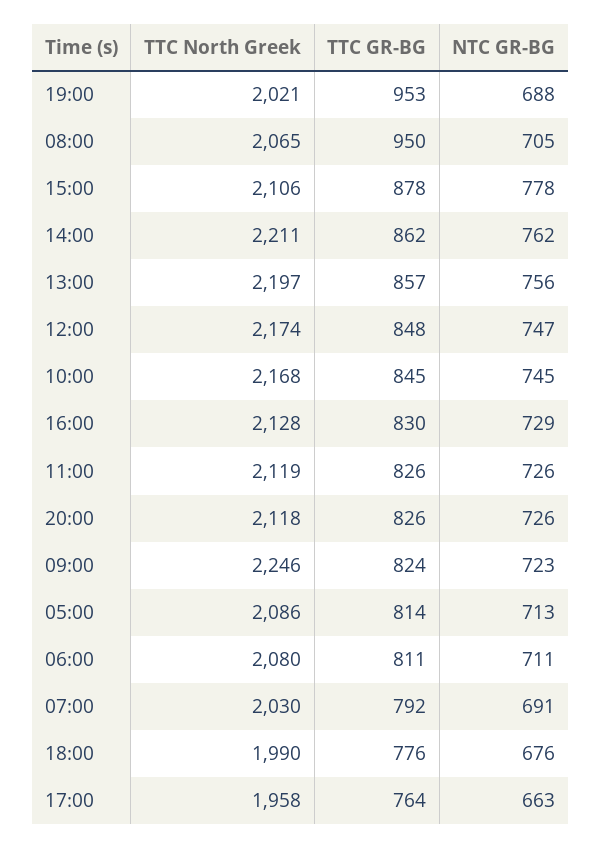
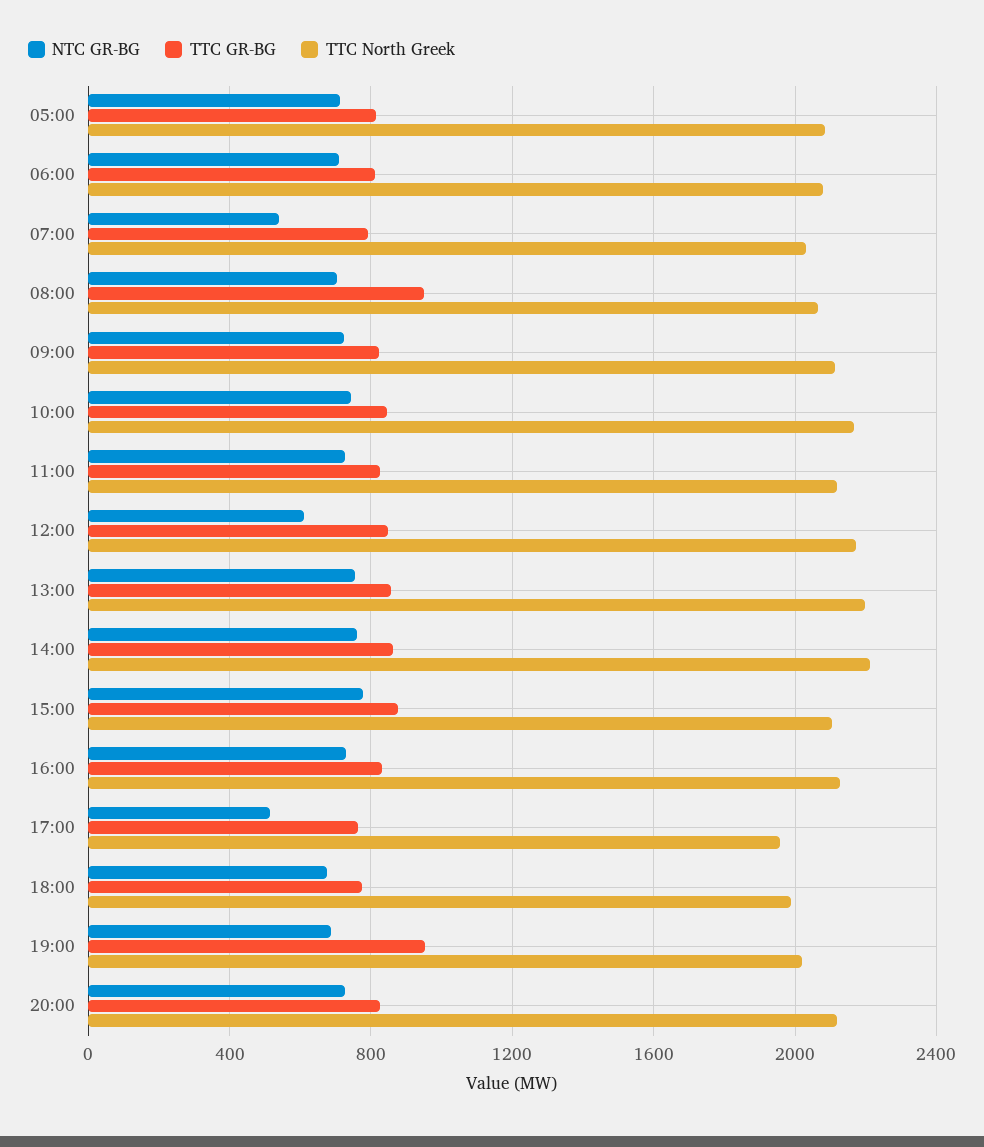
NTC GR-BG, 12:00: 747 -> 600
TTC North Greek, 09:00: 2246 -> 2100
NTC GR-BG, 07:00: 691 -> 550
NTC GR-BG, 17:00: 663 -> 500

